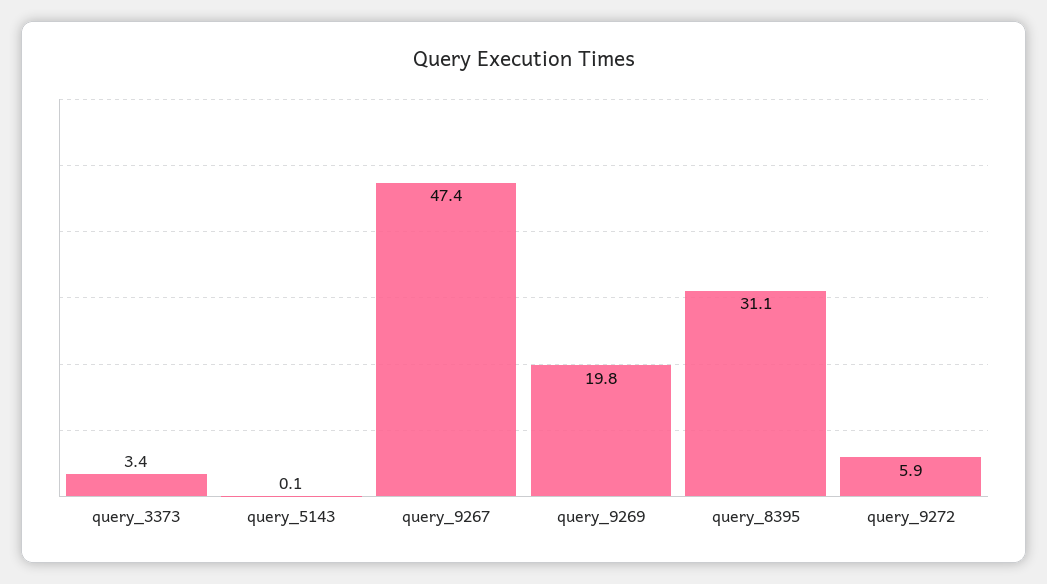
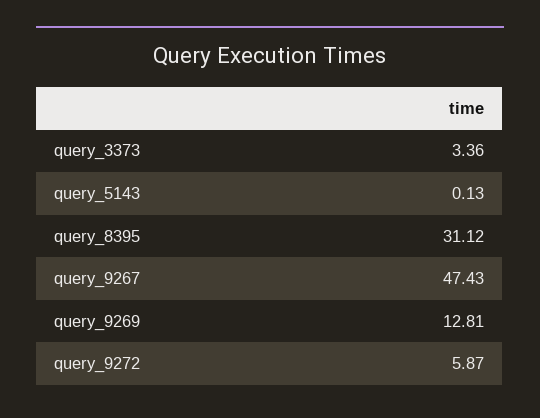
query_9269: 19.8 -> 12.81

